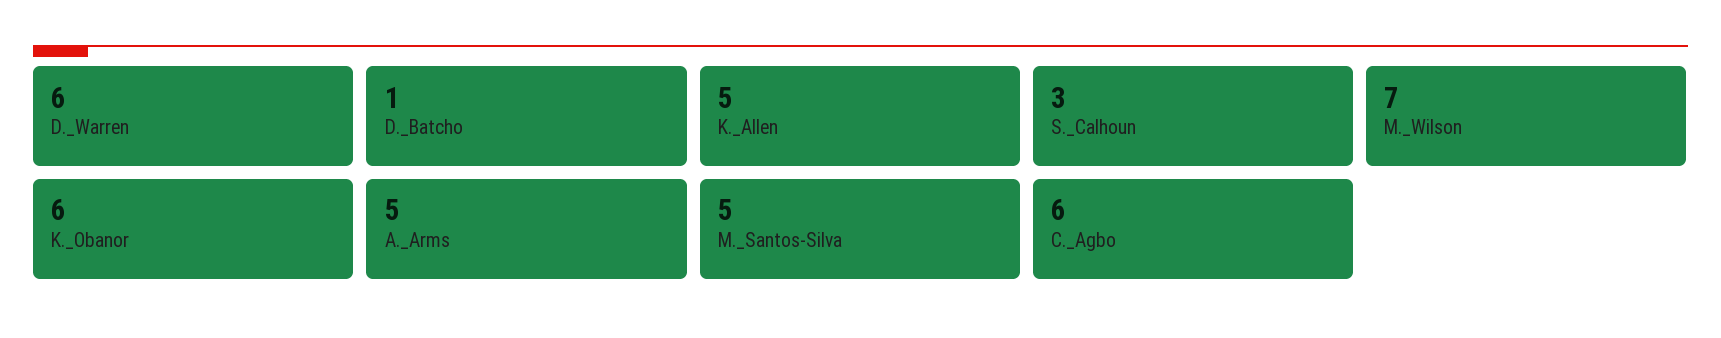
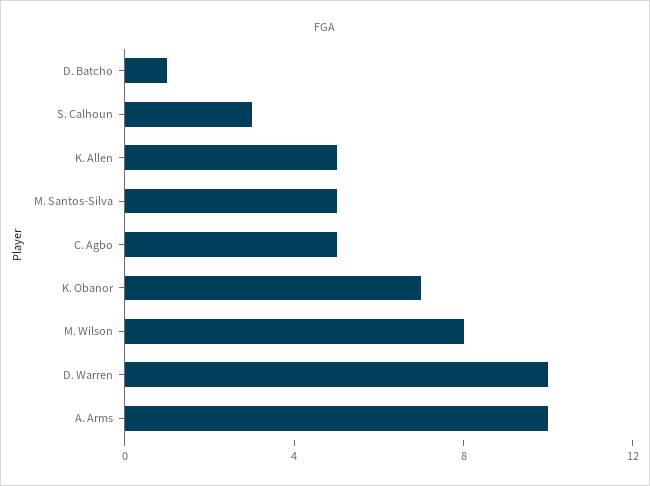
D._Warren: 6 -> 10
M._Wilson: 7 -> 8
K._Obanor: 6 -> 7
A._Arms: 5 -> 10
C._Agbo: 6 -> 5

